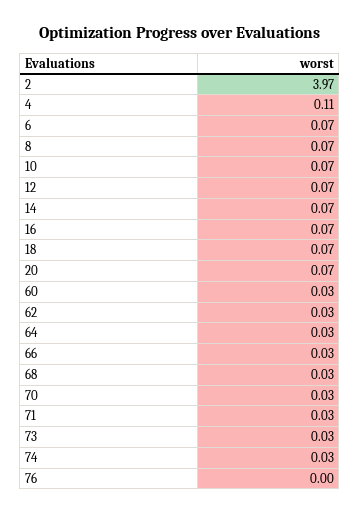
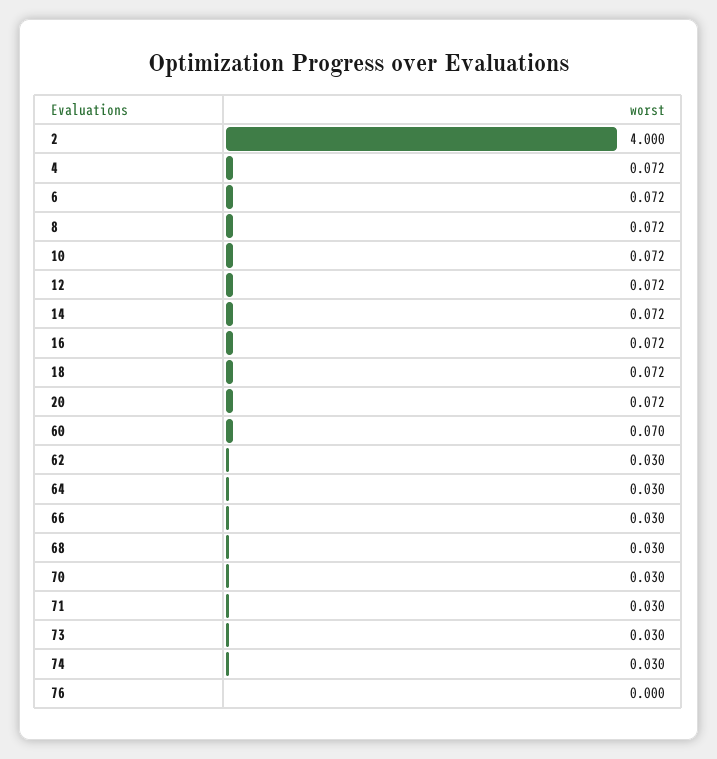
2: 3.97 -> 4
4: 0.11 -> 0.072
60: 0.03 -> 0.07

